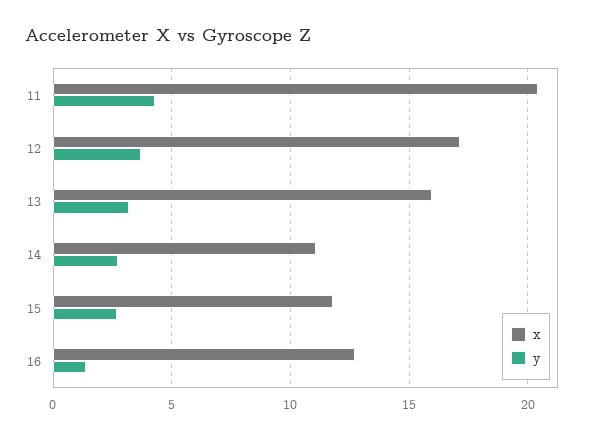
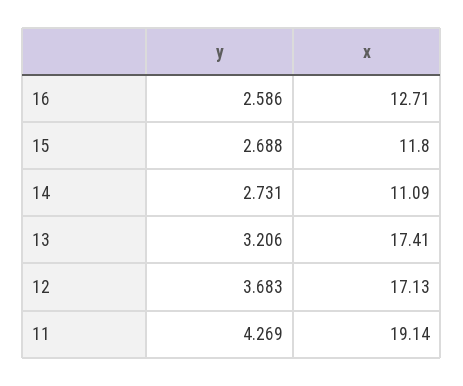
x, 11: 20.5 -> 19.14
x, 13: 16 -> 17.41
y, 16: 1.5 -> 2.586

